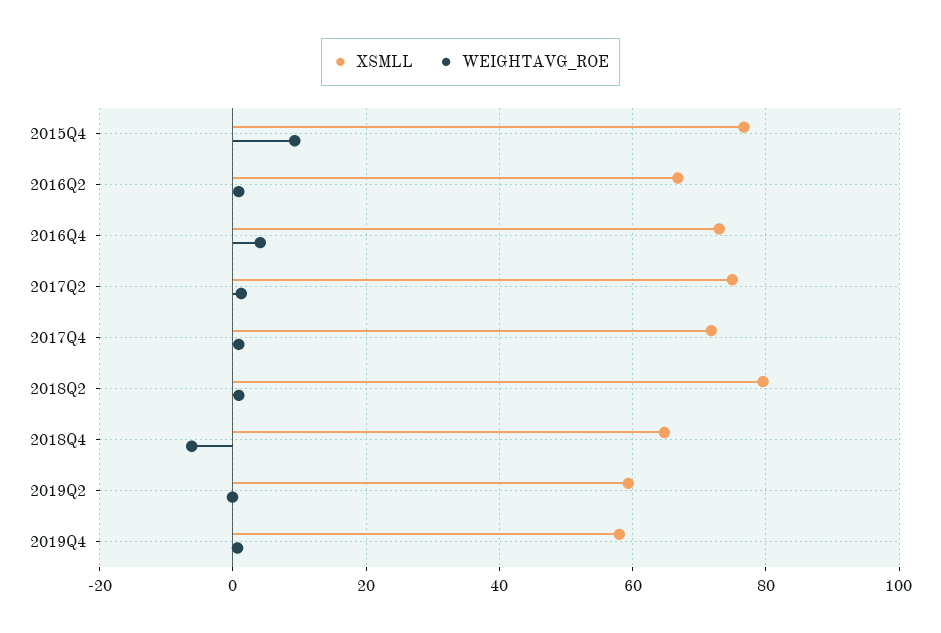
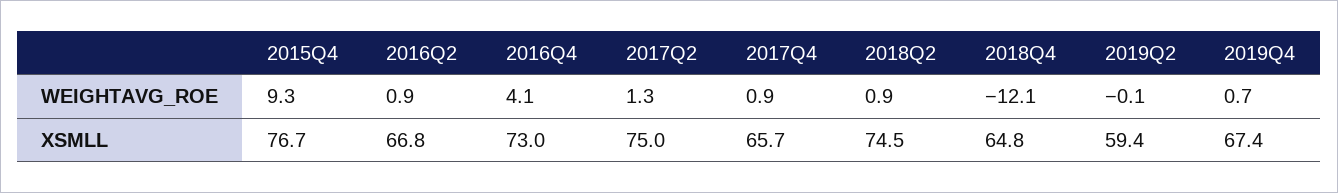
XSMLL, 2017Q4: 72 -> 65.7
XSMLL, 2018Q2: 80 -> 74.5
WEIGHTAVG_ROE, 2018Q4: -6 -> -12.1
XSMLL, 2019Q4: 58 -> 67.4

